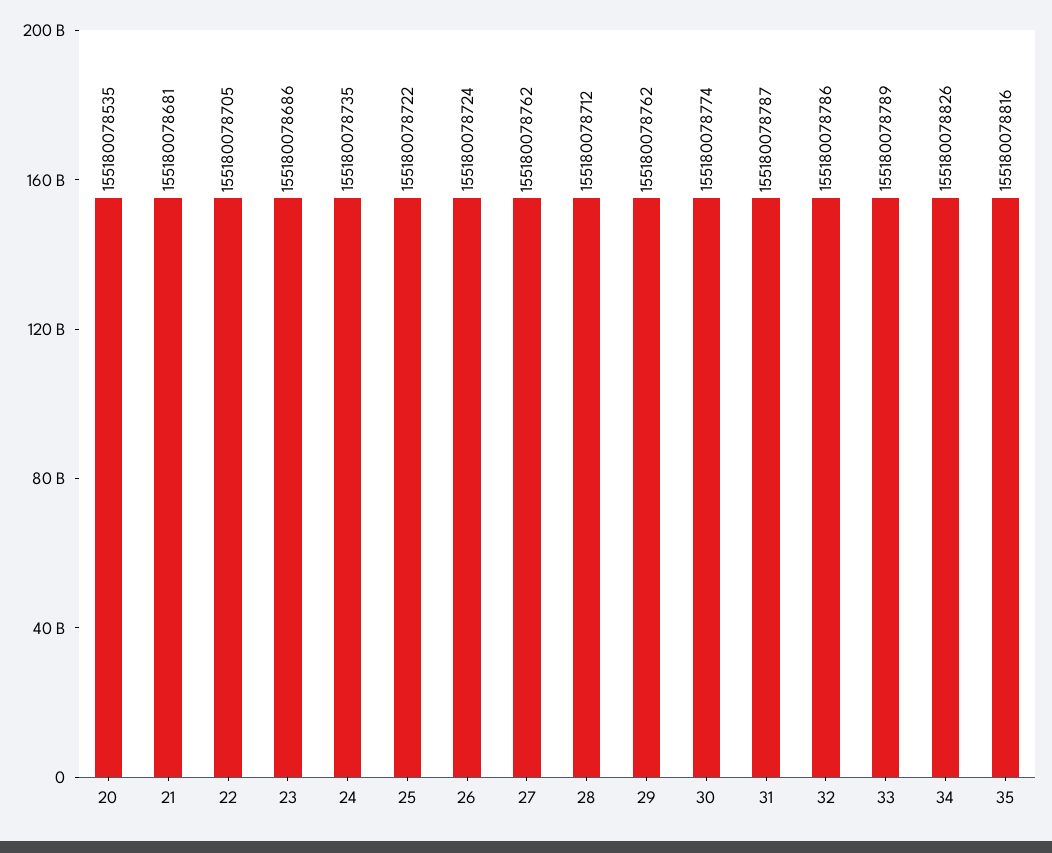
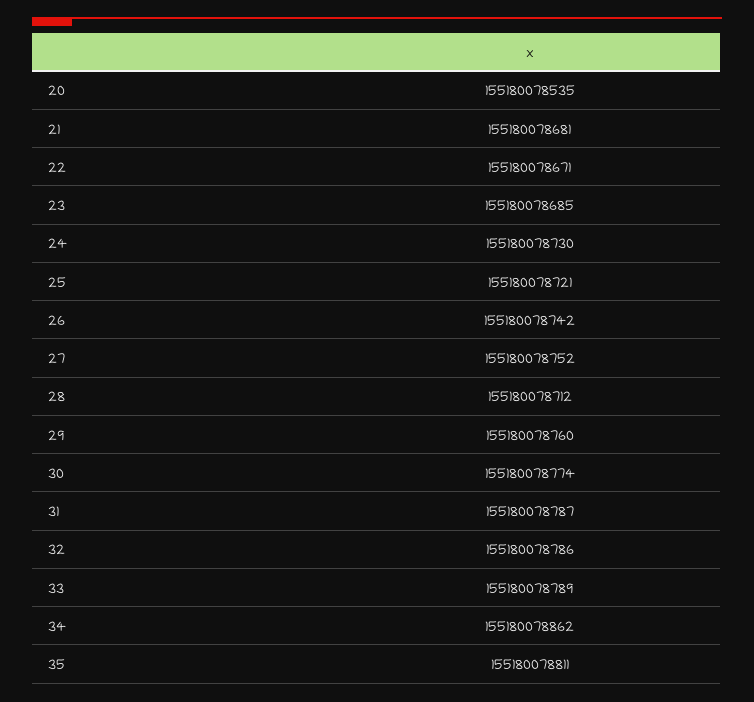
22: 155180078705 -> 155180078671
23: 155180078686 -> 155180078685
24: 155180078735 -> 155180078730
25: 155180078722 -> 155180078721
26: 155180078724 -> 155180078742
27: 155180078762 -> 155180078752
29: 155180078762 -> 155180078760
34: 155180078826 -> 155180078862
35: 155180078816 -> 155180078811

